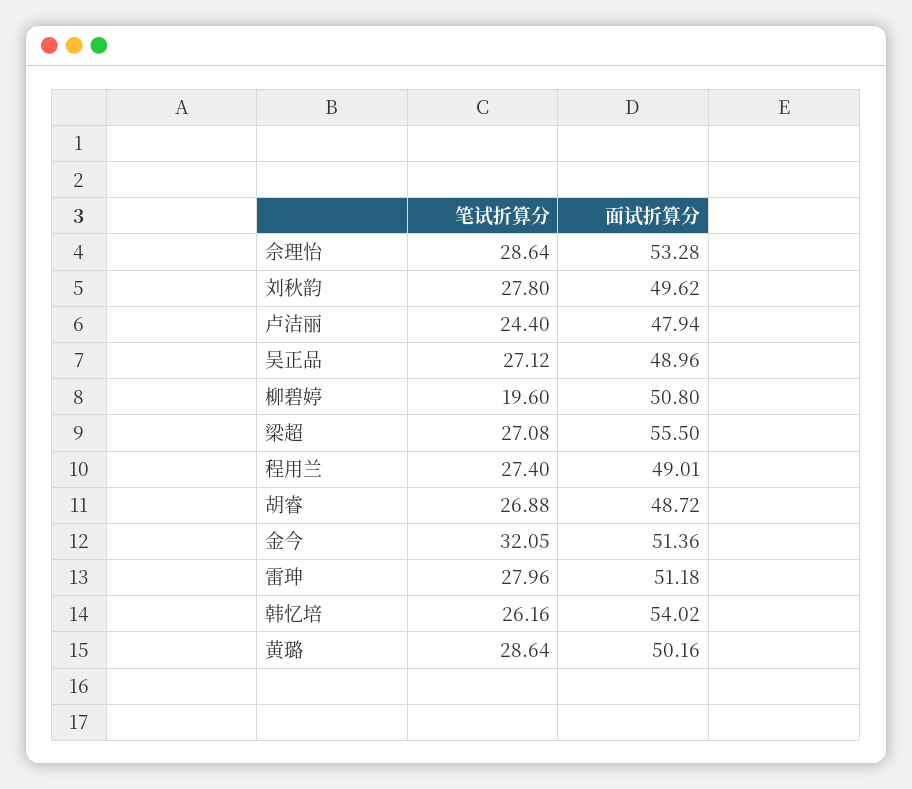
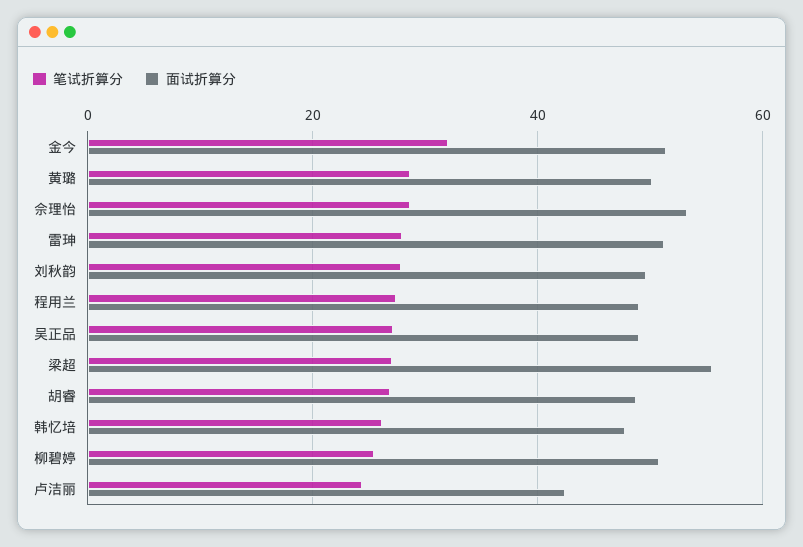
面试折算分, 卢洁丽: 47.94 -> 42
笔试折算分, 柳碧婷: 19.6 -> 26
面试折算分, 韩忆培: 54.02 -> 48

